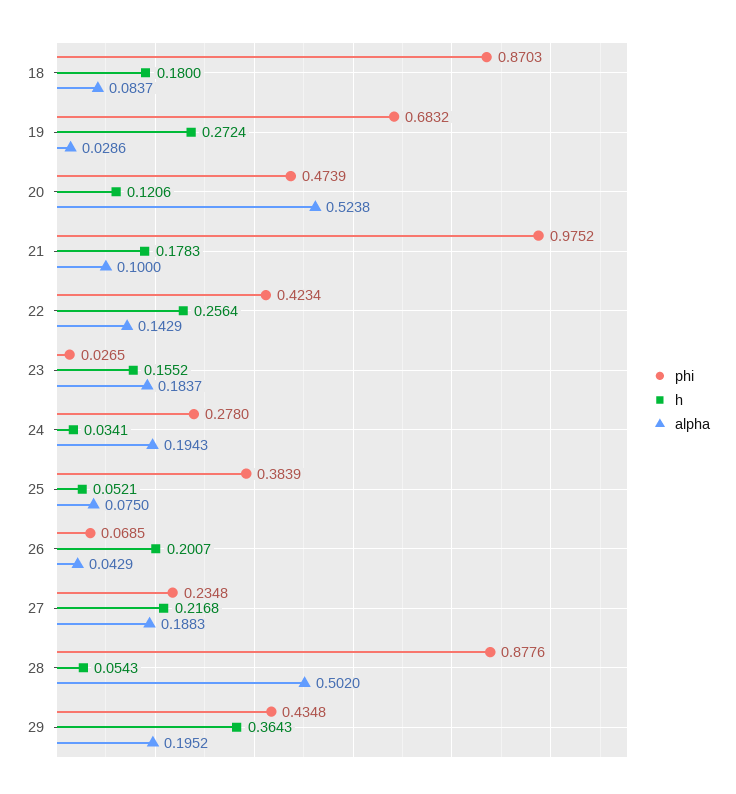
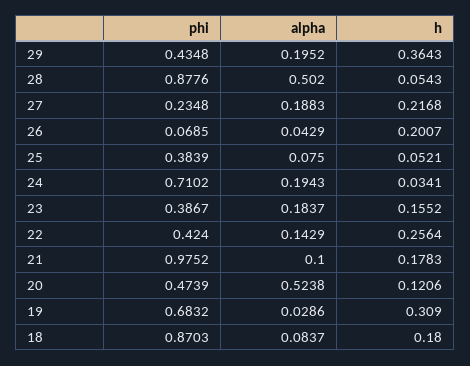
h, 19: 0.2724 -> 0.309
phi, 22: 0.4234 -> 0.424
phi, 23: 0.0265 -> 0.3867
phi, 24: 0.278 -> 0.7102

